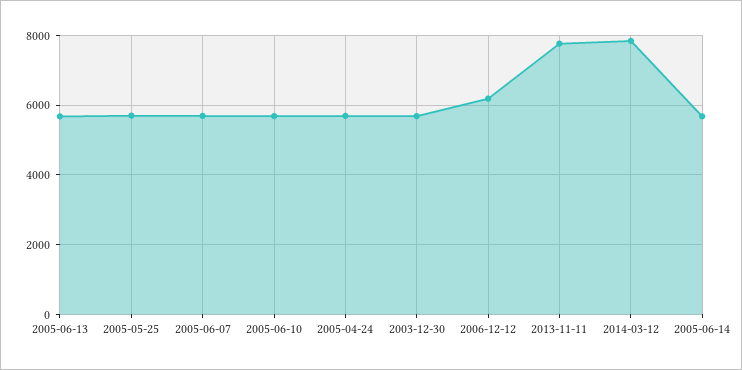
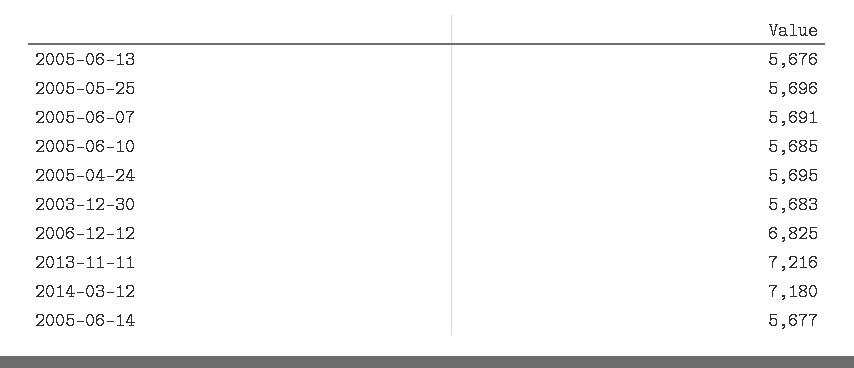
2006-12-12: 6200 -> 6825
2013-11-11: 7800 -> 7216
2014-03-12: 7800 -> 7180

